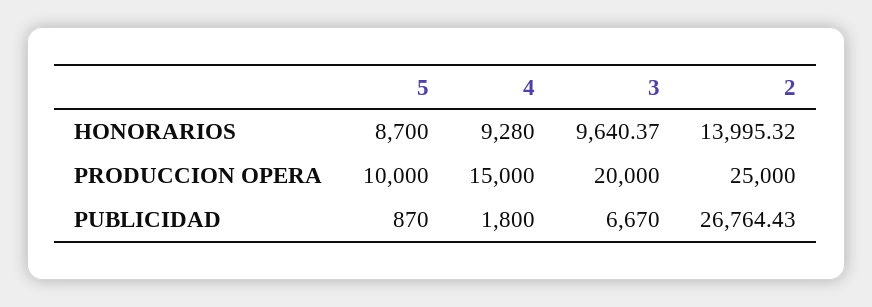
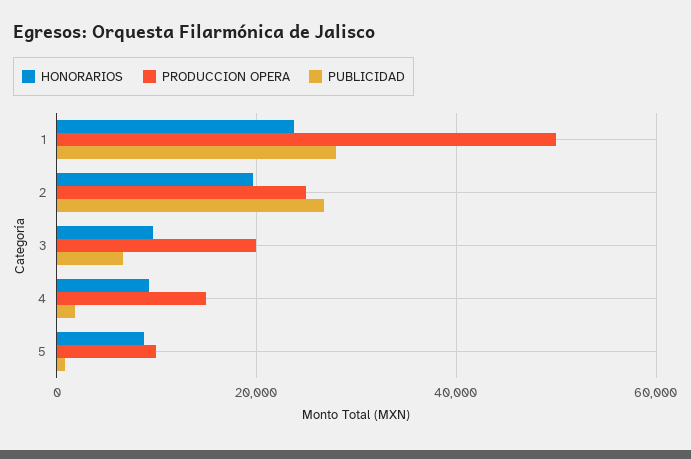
HONORARIOS, 2: 13995.32 -> 20000
HONORARIOS, 1: none -> 24000
PRODUCCION OPERA, 1: none -> 50000
PUBLICIDAD, 1: none -> 28000

